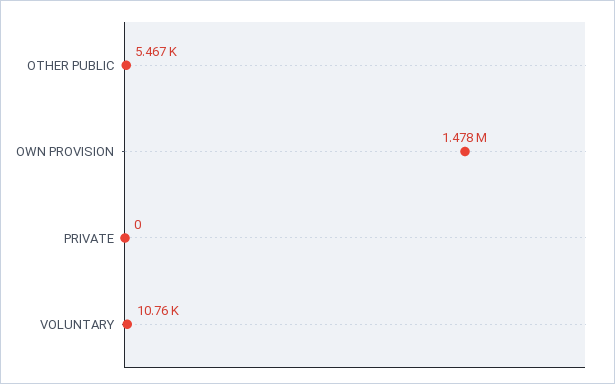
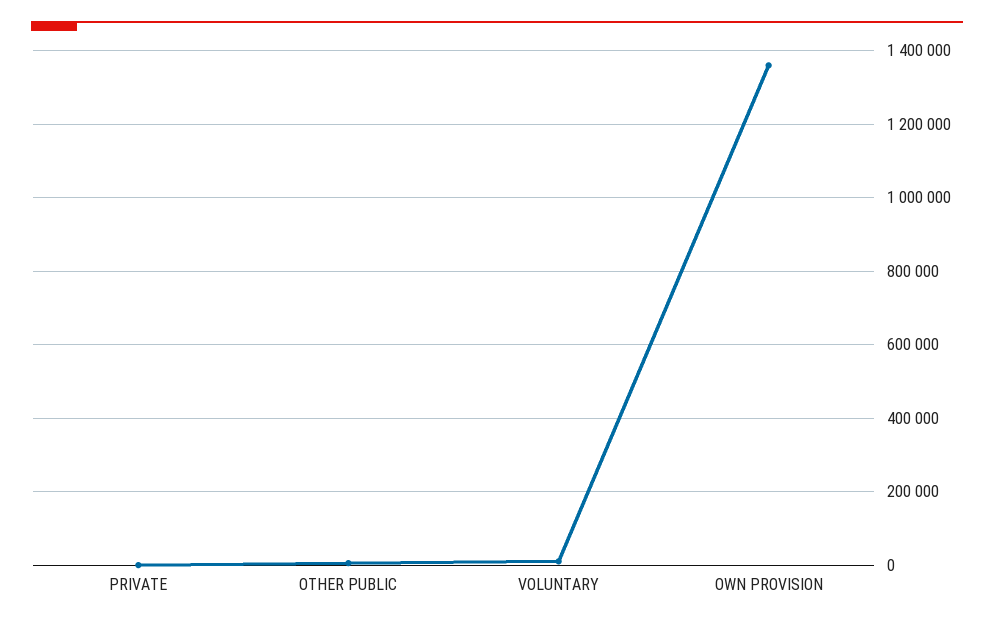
OWN PROVISION: 1478000 -> 1360000

